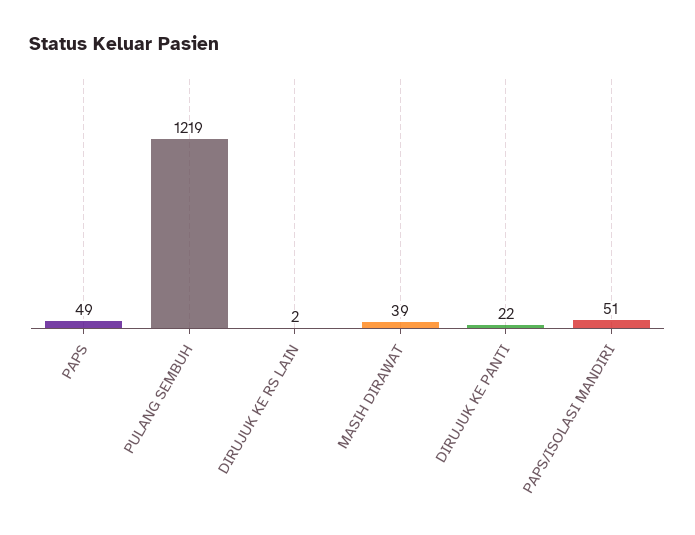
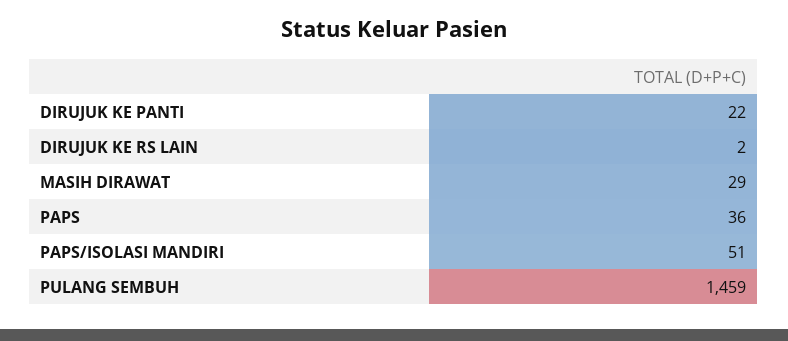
PAPS: 49 -> 36
PULANG SEMBUH: 1219 -> 1459
MASIH DIRAWAT: 39 -> 29

